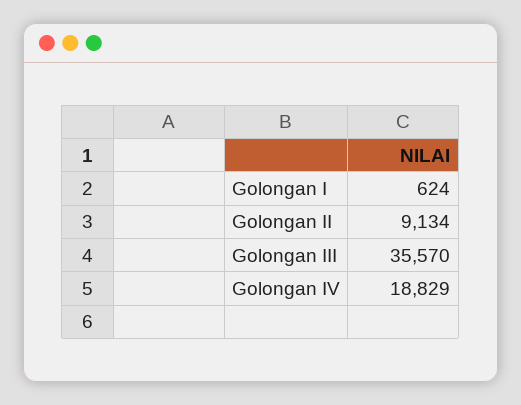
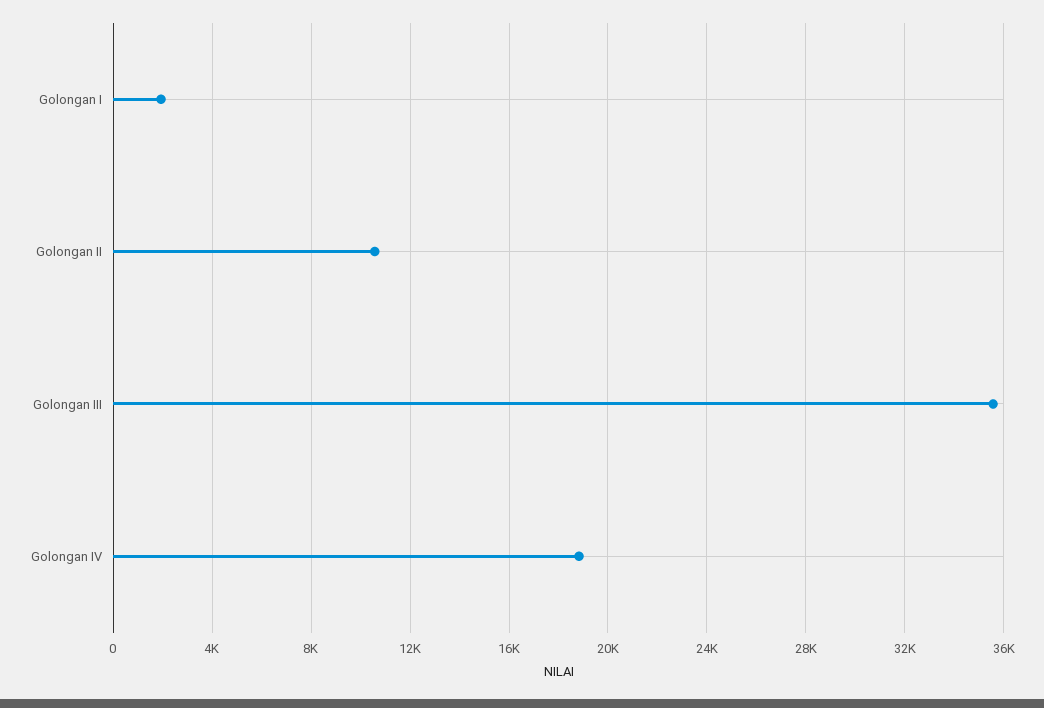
Golongan I: 624 -> 2000
Golongan II: 9134 -> 10500

